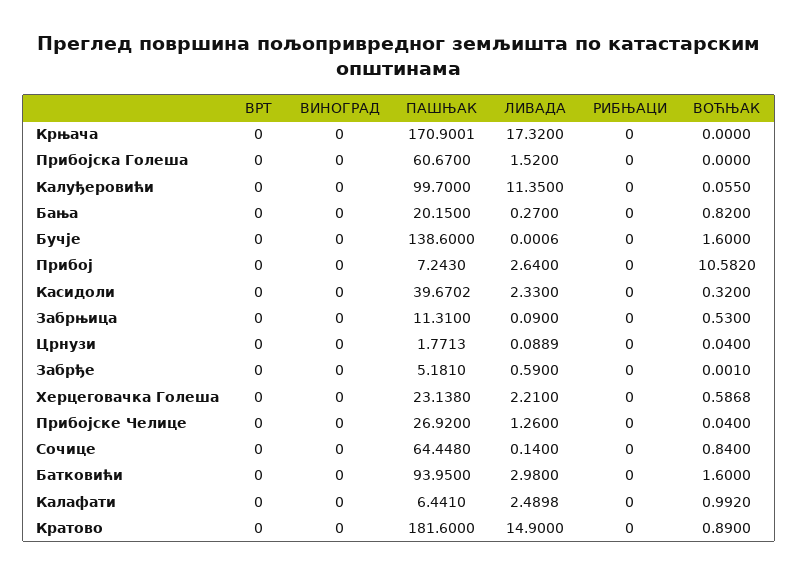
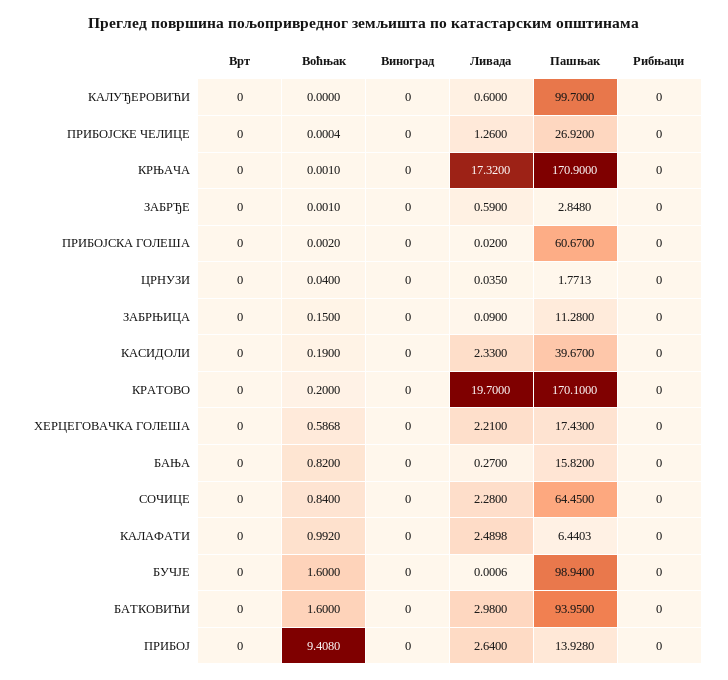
ПАШЊАК, Крњача: 170.9001 -> 170.9
ВОЋЊАК, Крњача: 0 -> 0.001
ЛИВАДА, Прибојска Голеша: 1.52 -> 0.02
ВОЋЊАК, Прибојска Голеша: 0 -> 0.002
ЛИВАДА, Калуђеровићи: 11.35 -> 0.6
ВОЋЊАК, Калуђеровићи: 0.055 -> 0
ПАШЊАК, Бања: 20.15 -> 15.82
ПАШЊАК, Бучје: 138.6 -> 98.94
ПАШЊАК, Прибој: 7.243 -> 13.928
ВОЋЊАК, Прибој: 10.582 -> 9.408
ПАШЊАК, Касидоли: 39.6702 -> 39.67
ВОЋЊАК, Касидоли: 0.32 -> 0.19
ПАШЊАК, Забрњица: 11.31 -> 11.28
ВОЋЊАК, Забрњица: 0.53 -> 0.15
ЛИВАДА, Црнузи: 0.0889 -> 0.035
ПАШЊАК, Забрђе: 5.181 -> 2.848
ПАШЊАК, Херцеговачка Голеша: 23.138 -> 17.43
ВОЋЊАК, Прибојске Челице: 0.04 -> 0.0004
ПАШЊАК, Сочице: 64.448 -> 64.45
ЛИВАДА, Сочице: 0.14 -> 2.28
ПАШЊАК, Калафати: 6.441 -> 6.4403
ПАШЊАК, Кратово: 181.6 -> 170.1
ЛИВАДА, Кратово: 14.9 -> 19.7
ВОЋЊАК, Кратово: 0.89 -> 0.2

